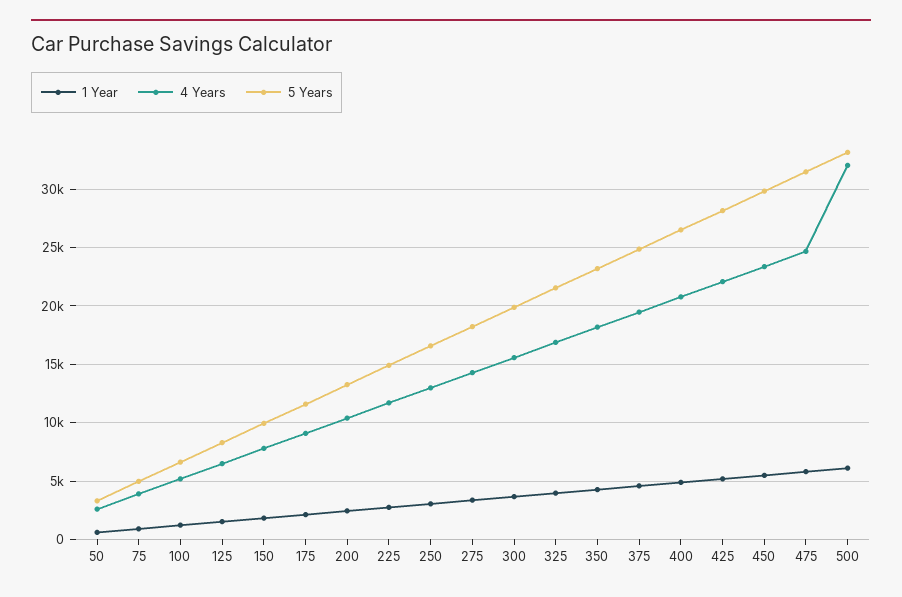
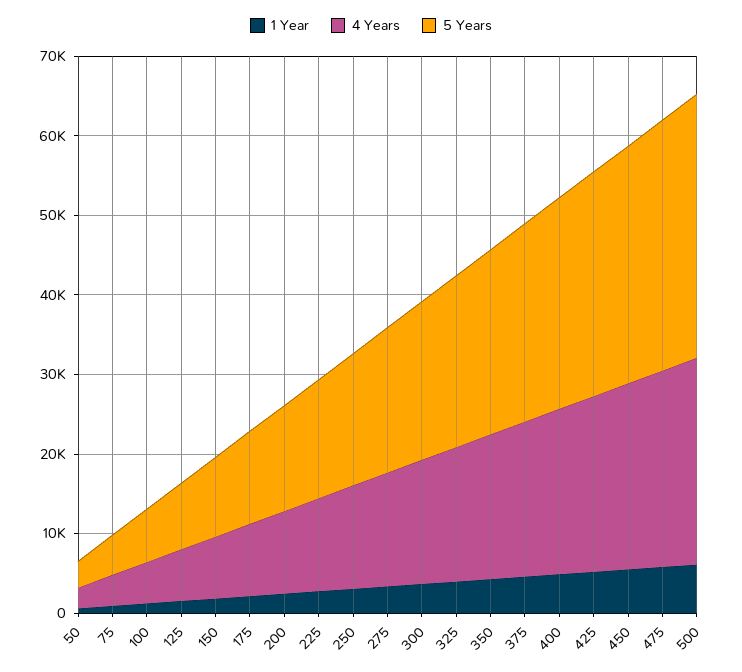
4 Years, 500: 32000 -> 26000

